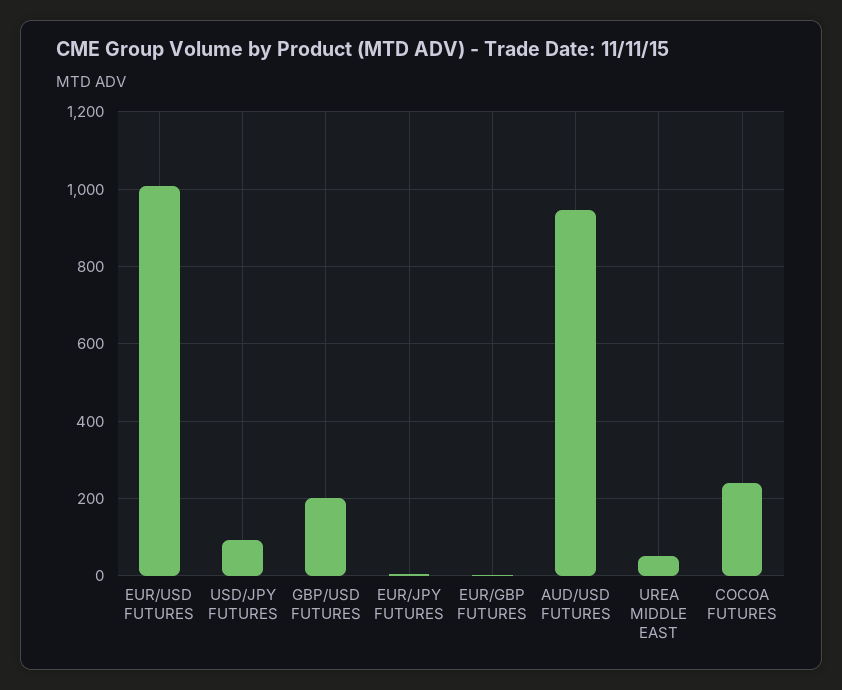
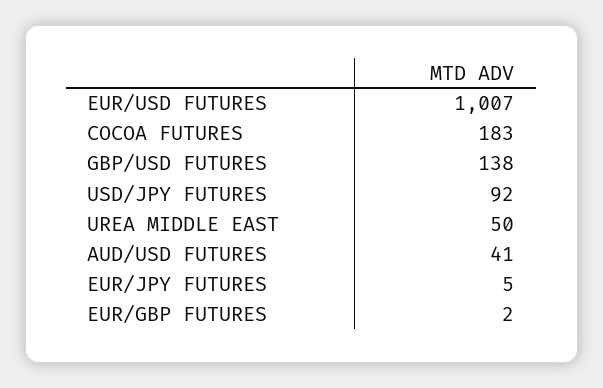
GBP/USD FUTURES: 200 -> 138
AUD/USD FUTURES: 940 -> 41
COCOA FUTURES: 240 -> 183

